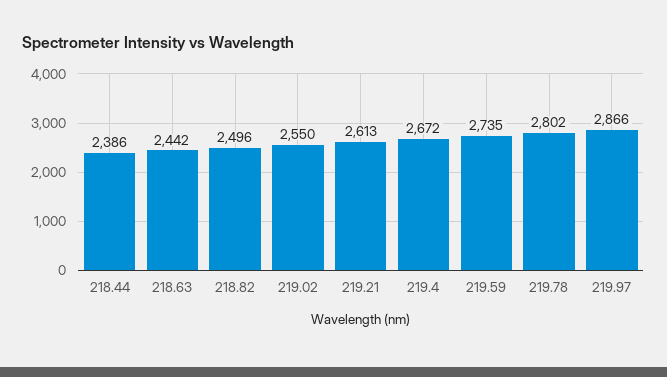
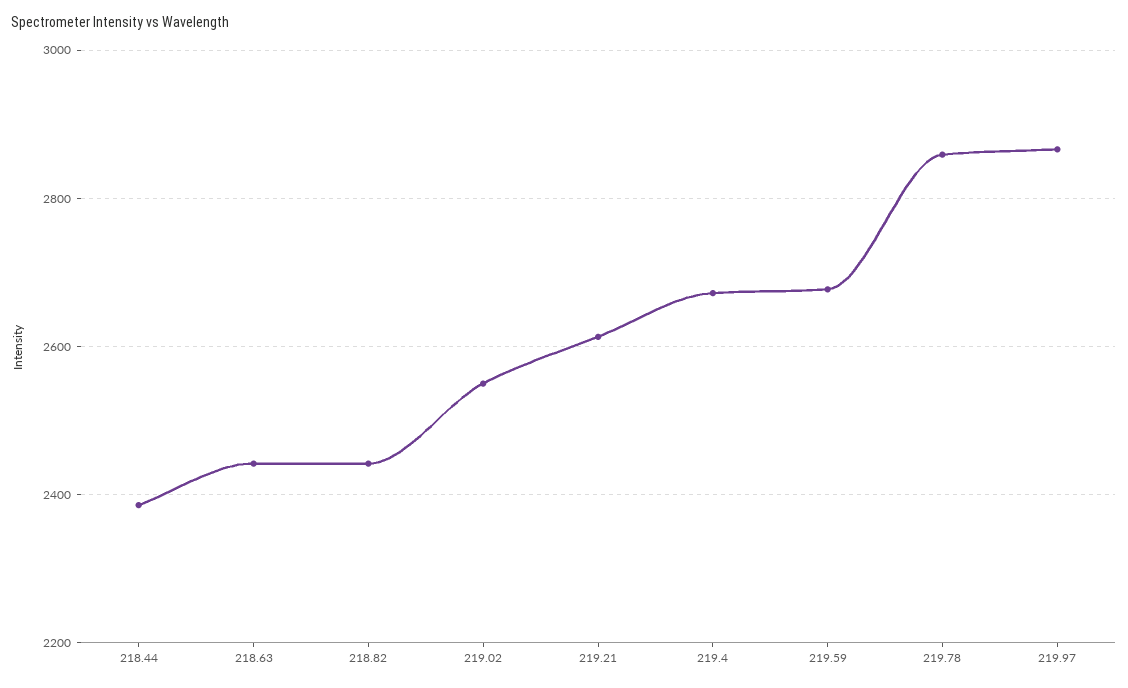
218.82: 2496 -> 2440
219.59: 2735 -> 2680
219.78: 2802 -> 2860

